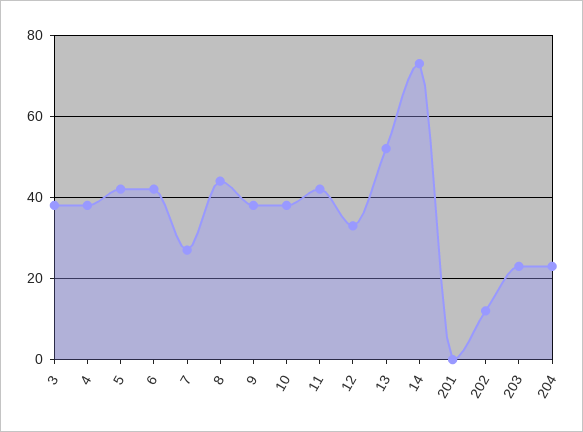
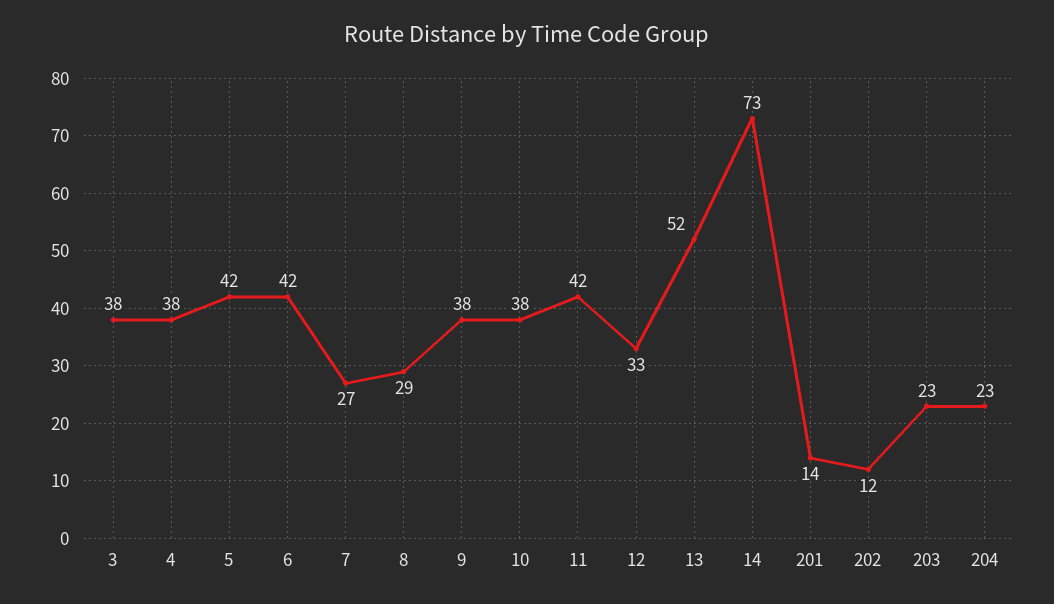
8: 45 -> 29
201: 0 -> 14

